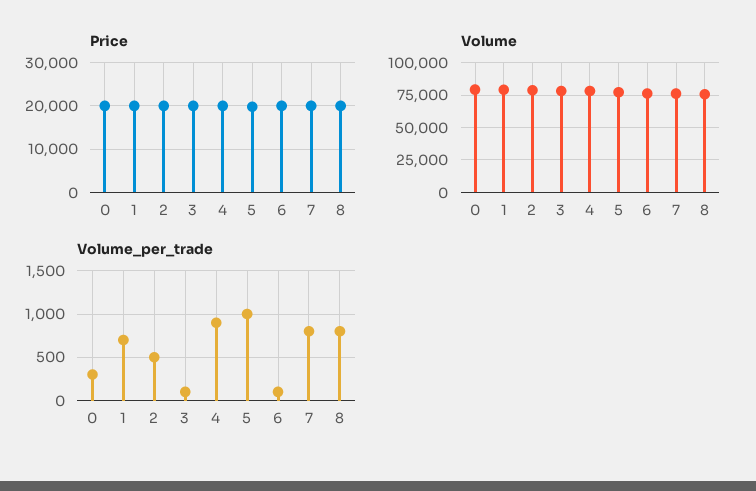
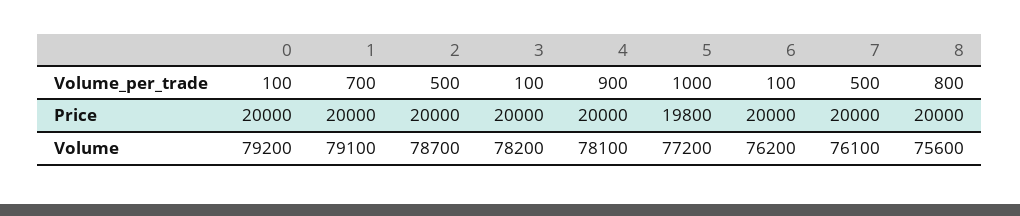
Volume_per_trade, 0: 300 -> 100
Volume_per_trade, 7: 800 -> 500

